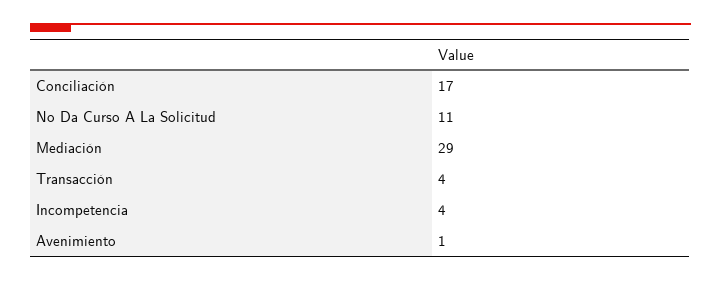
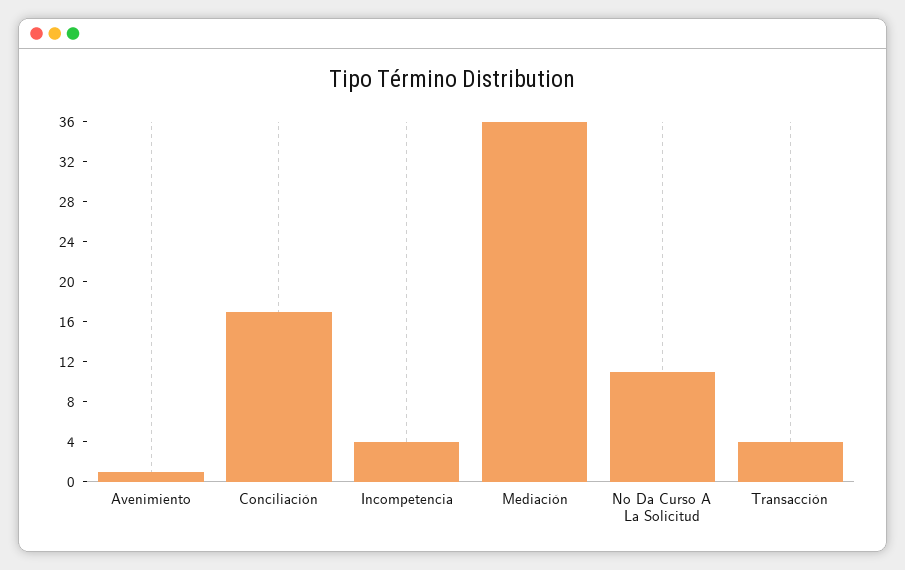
Mediación: 29 -> 36

